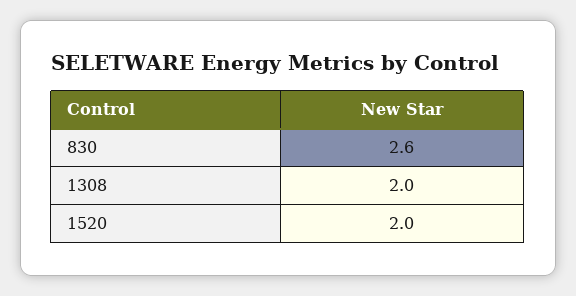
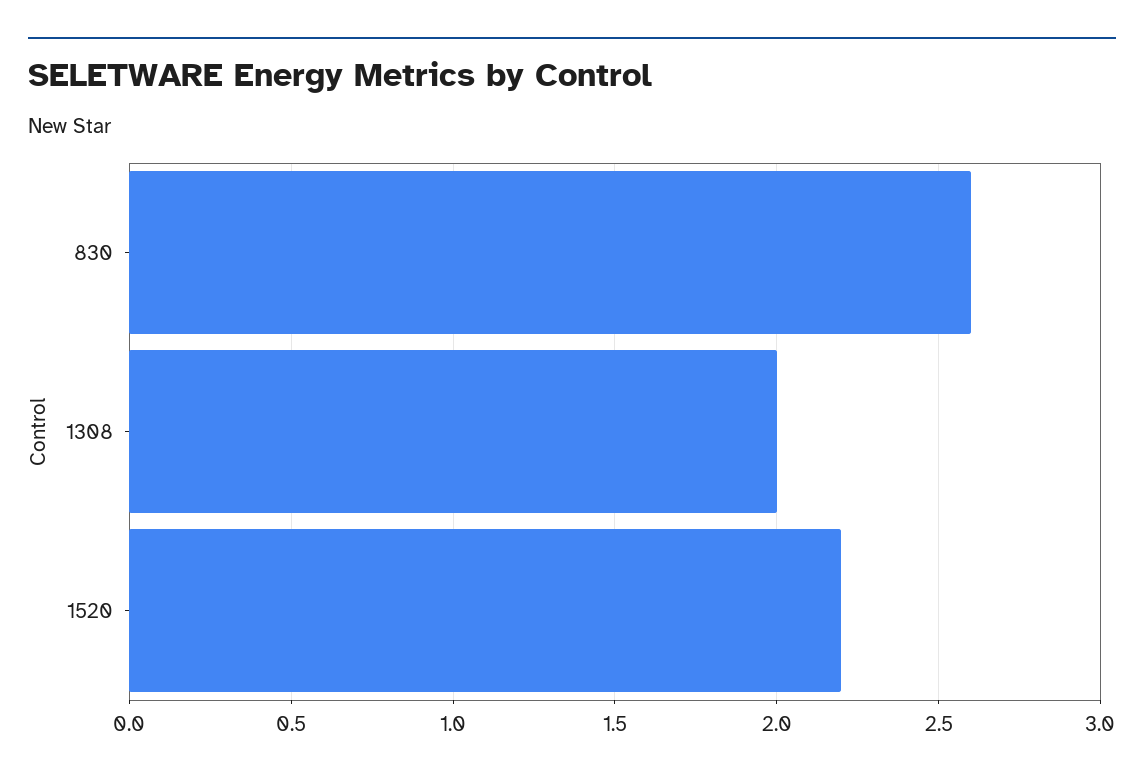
1520: 2 -> 2.2

